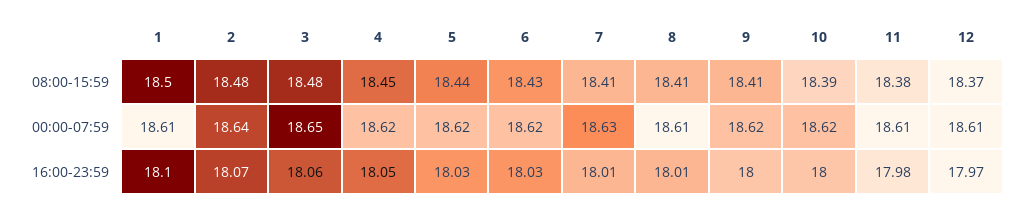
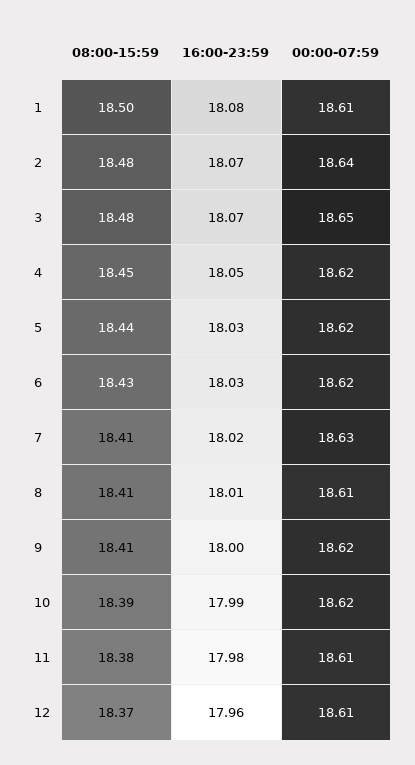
1, 16:00-23:59: 18.1 -> 18.08
3, 16:00-23:59: 18.06 -> 18.07
7, 16:00-23:59: 18.01 -> 18.02
10, 16:00-23:59: 18 -> 17.99
12, 16:00-23:59: 17.97 -> 17.96

